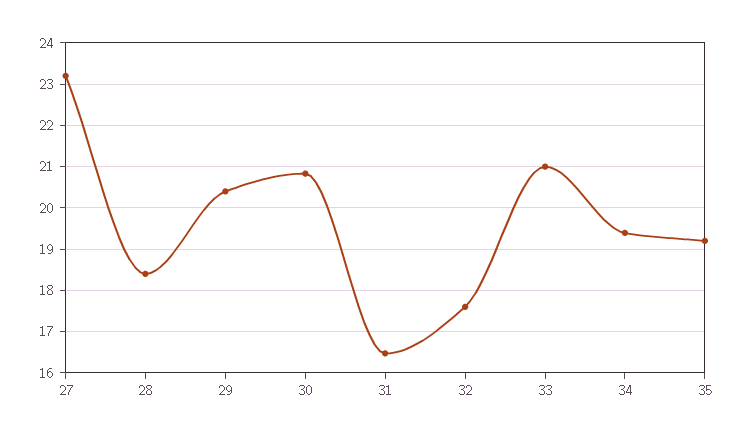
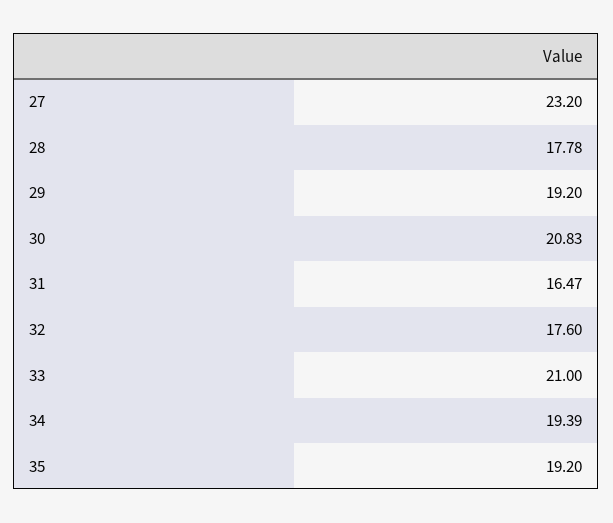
28: 18.4 -> 17.78
29: 20.4 -> 19.2

